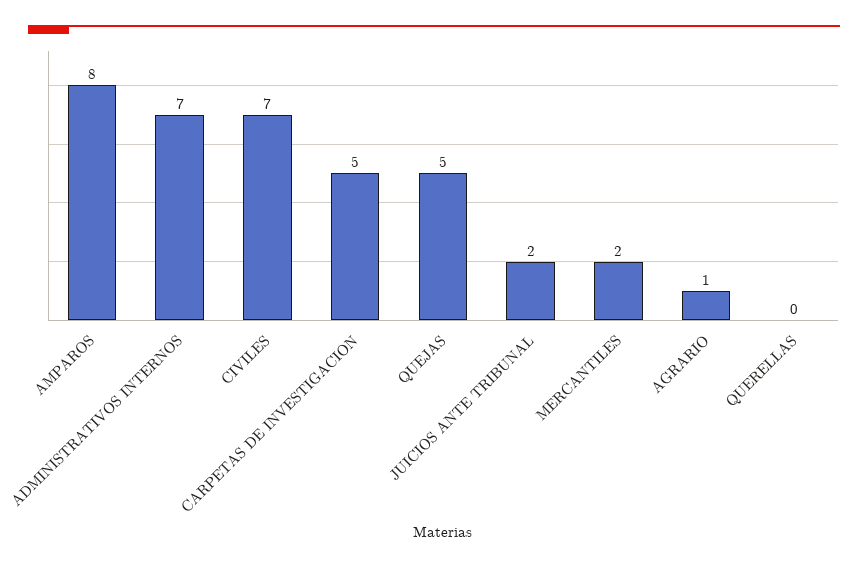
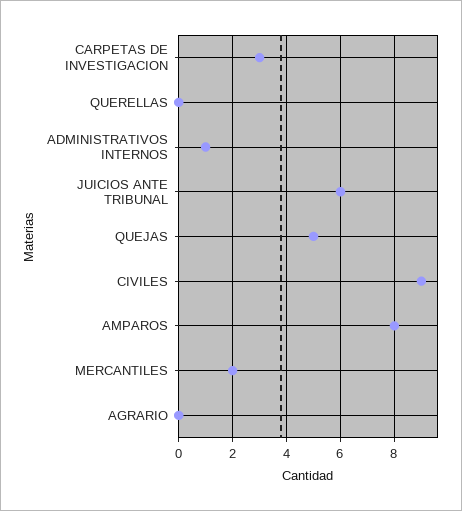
ADMINISTRATIVOS INTERNOS: 7 -> 1
CIVILES: 7 -> 9
CARPETAS DE INVESTIGACION: 5 -> 3
JUICIOS ANTE TRIBUNAL: 2 -> 6
AGRARIO: 1 -> 0

